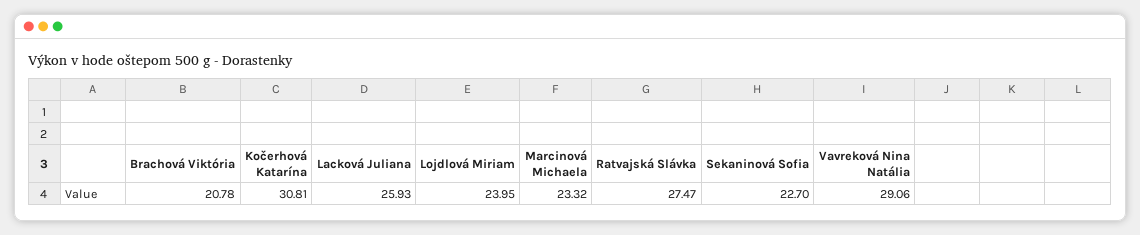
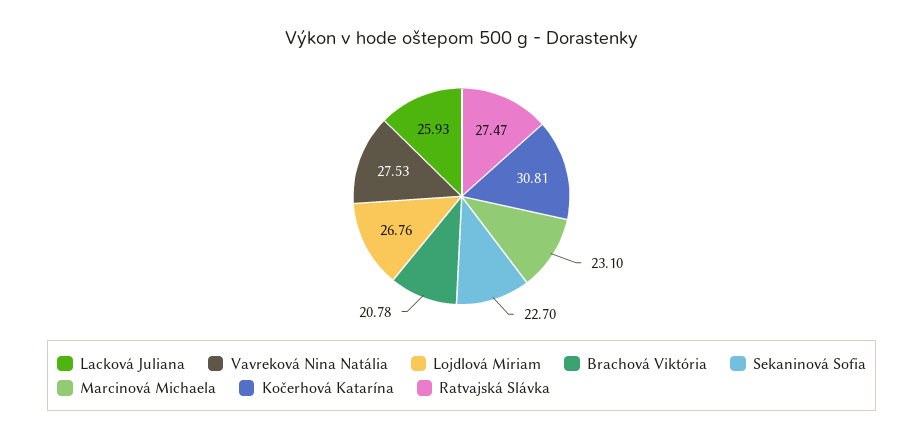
Lojdlová Miriam: 23.95 -> 26.76
Marcinová Michaela: 23.32 -> 23.1
Vavreková Nina Natália: 29.06 -> 27.53

